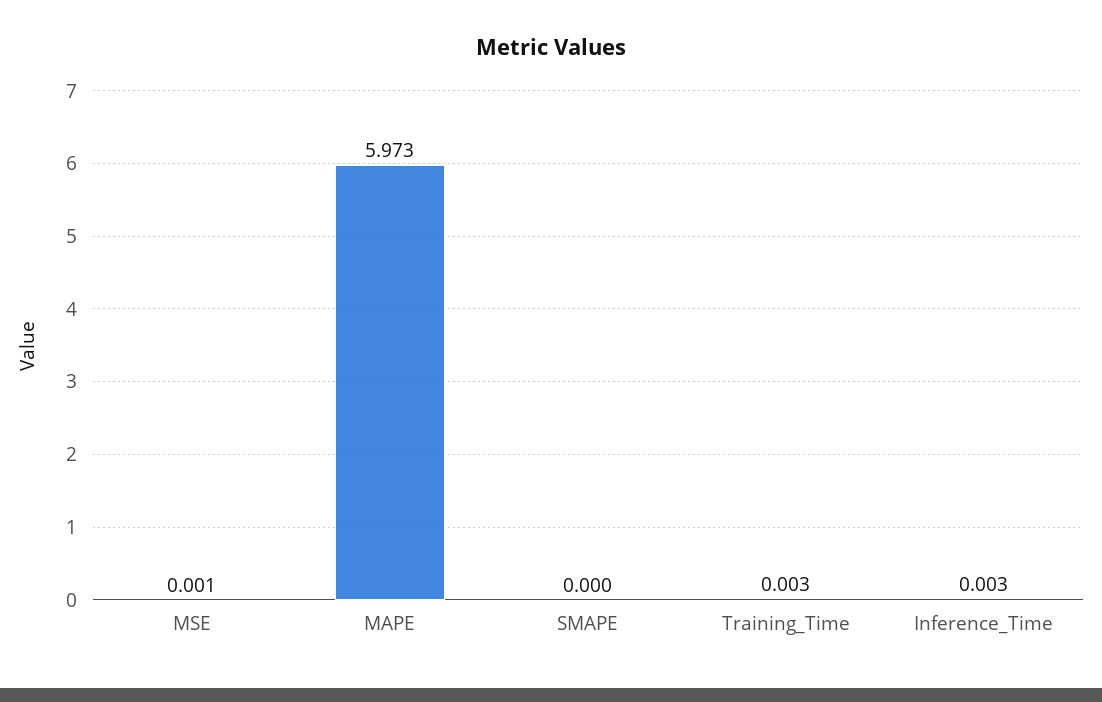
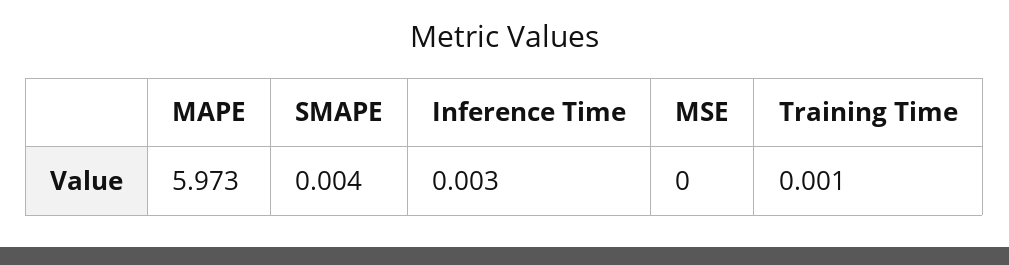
MSE: 0.001 -> 0
SMAPE: 0 -> 0.004
Training_Time: 0.003 -> 0.001

